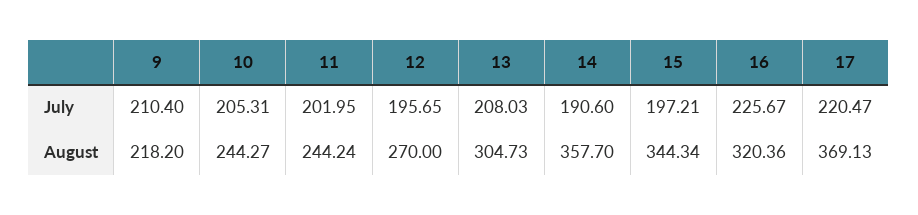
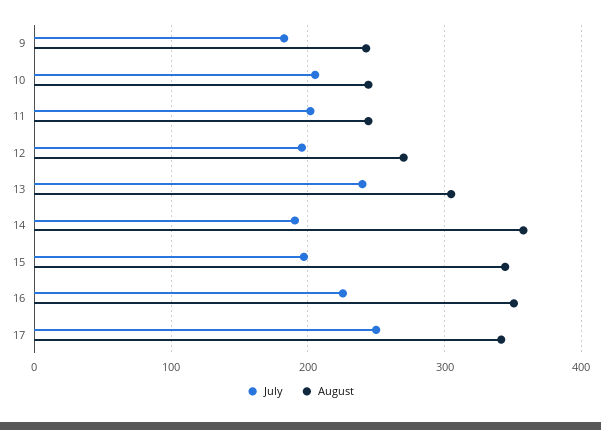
July, 9: 210.4 -> 180
July, 13: 208.03 -> 240
July, 17: 220.47 -> 250
August, 9: 218.2 -> 240
August, 16: 320.36 -> 350
August, 17: 369.13 -> 340

